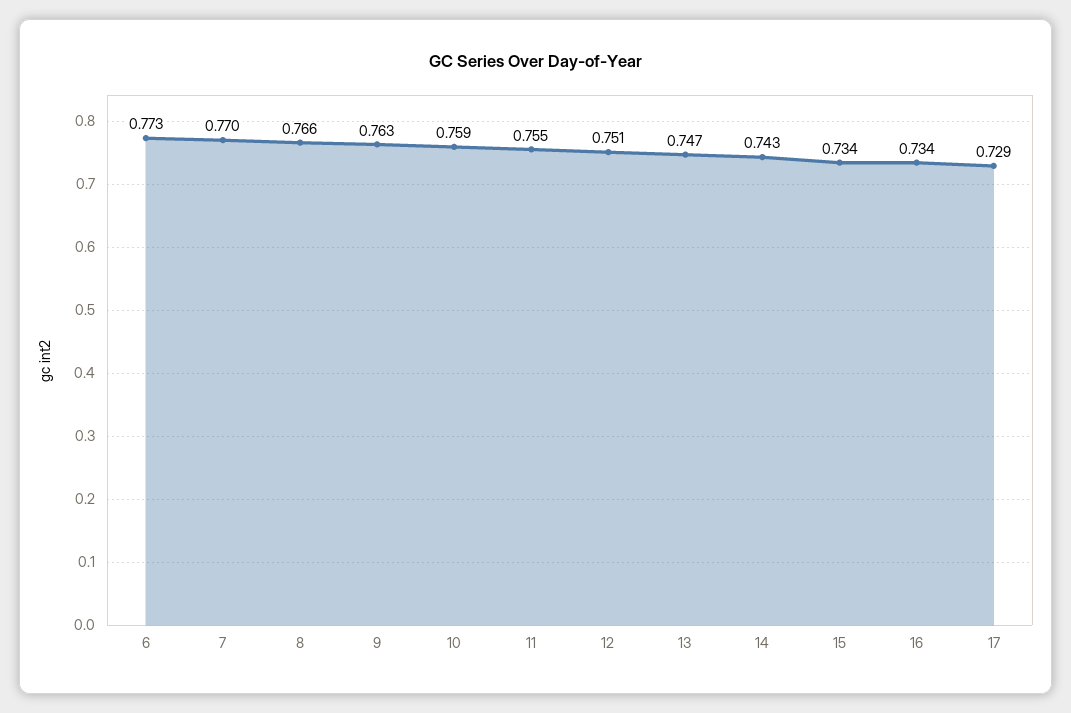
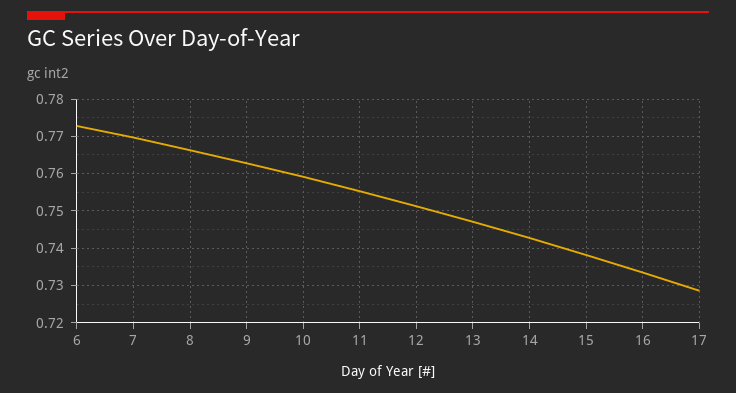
15: 0.734 -> 0.738

